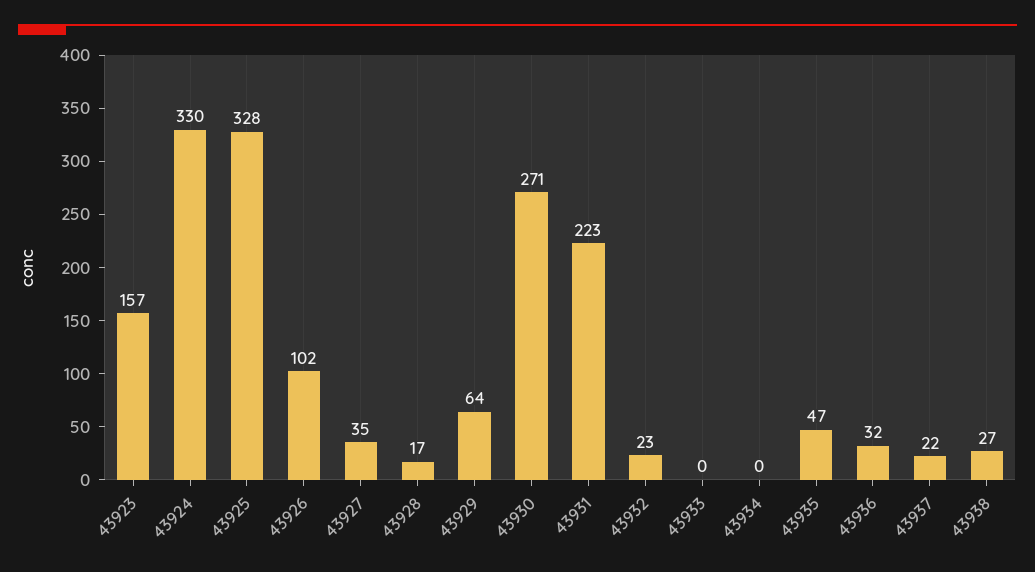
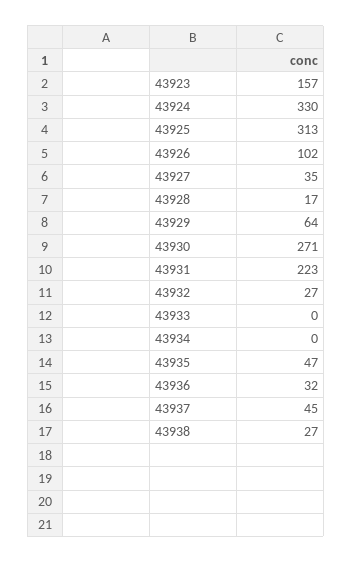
43925: 328 -> 313
43932: 23 -> 27
43937: 22 -> 45

